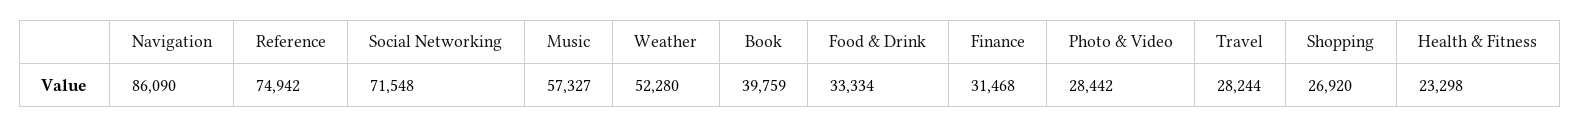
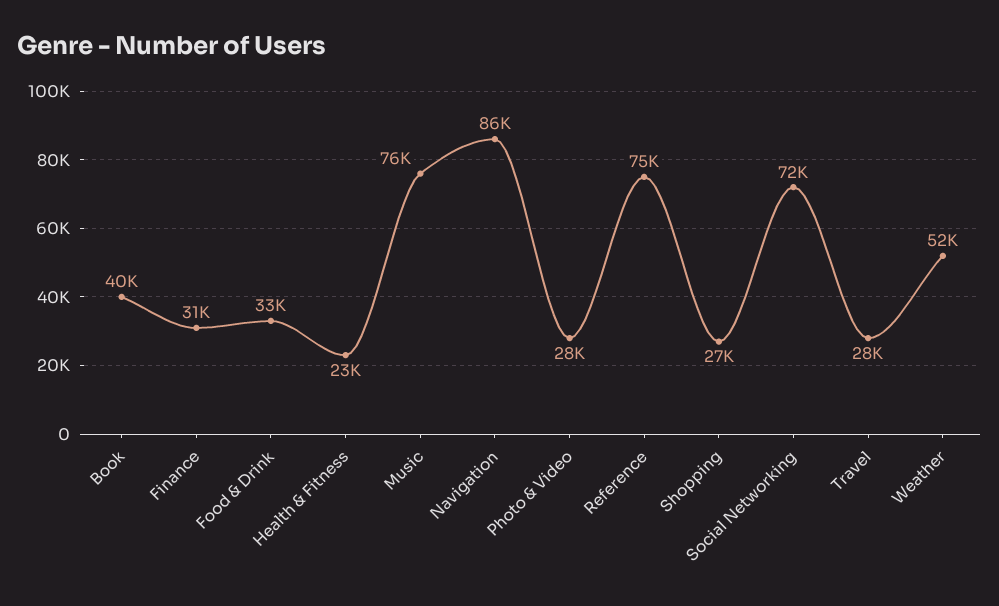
Music: 57327 -> 76000

